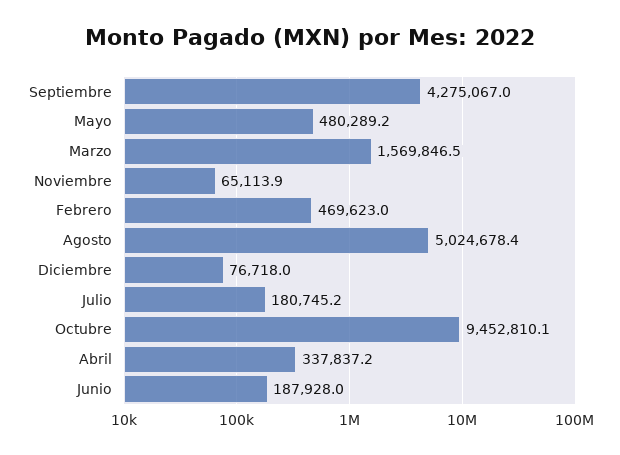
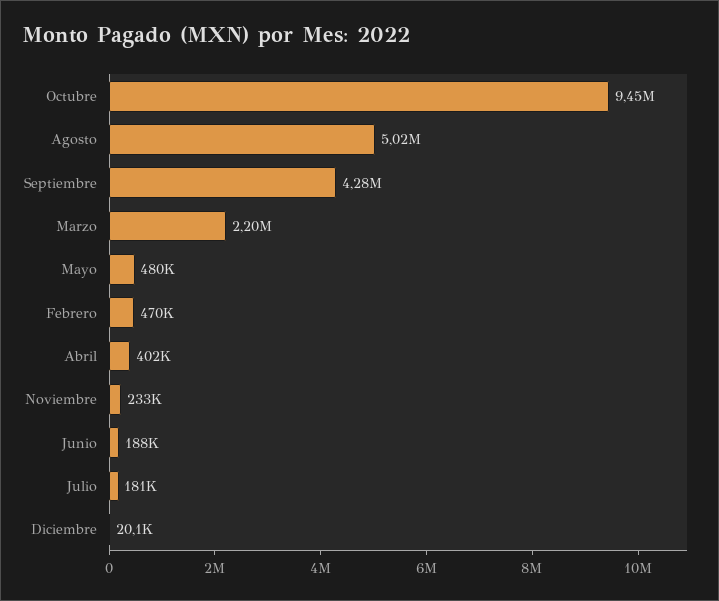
Marzo: 1569846.5 -> 2200000
Noviembre: 65113.9 -> 233000
Diciembre: 76718 -> 20100
Abril: 337837.2 -> 402000

